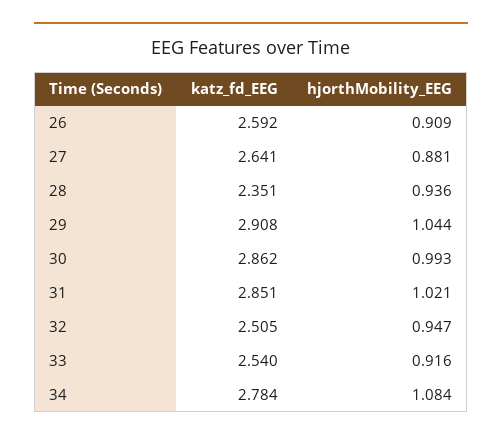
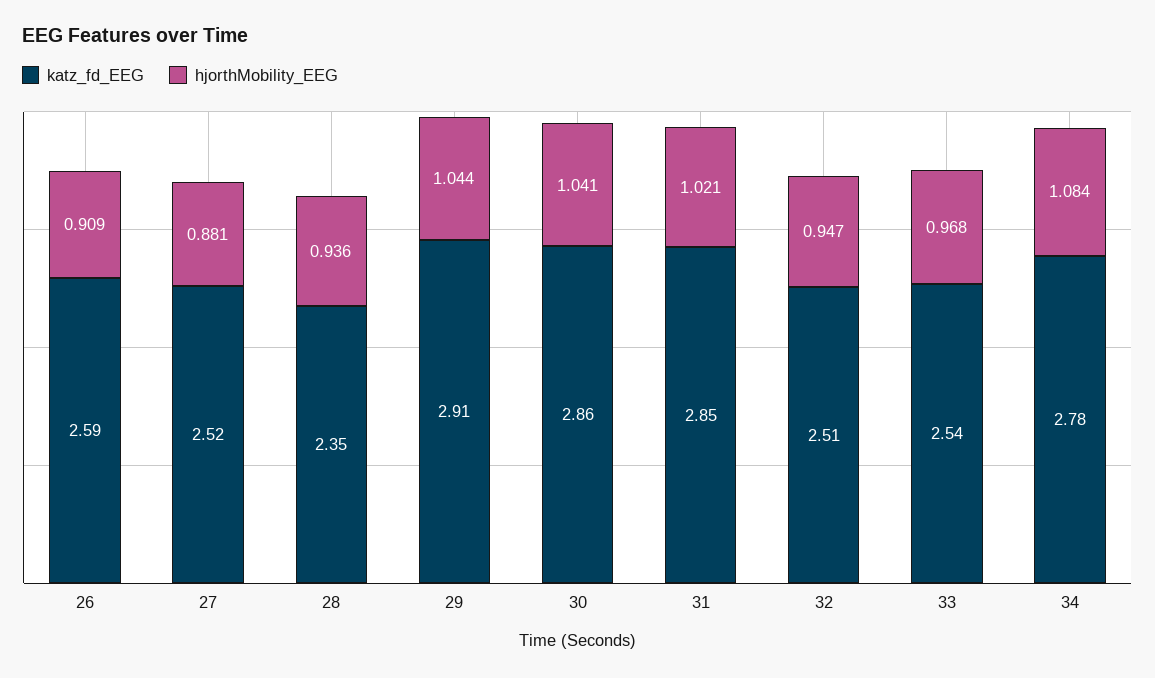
katz_fd_EEG, 27: 2.641 -> 2.52
hjorthMobility_EEG, 30: 0.993 -> 1.041
hjorthMobility_EEG, 33: 0.916 -> 0.968

